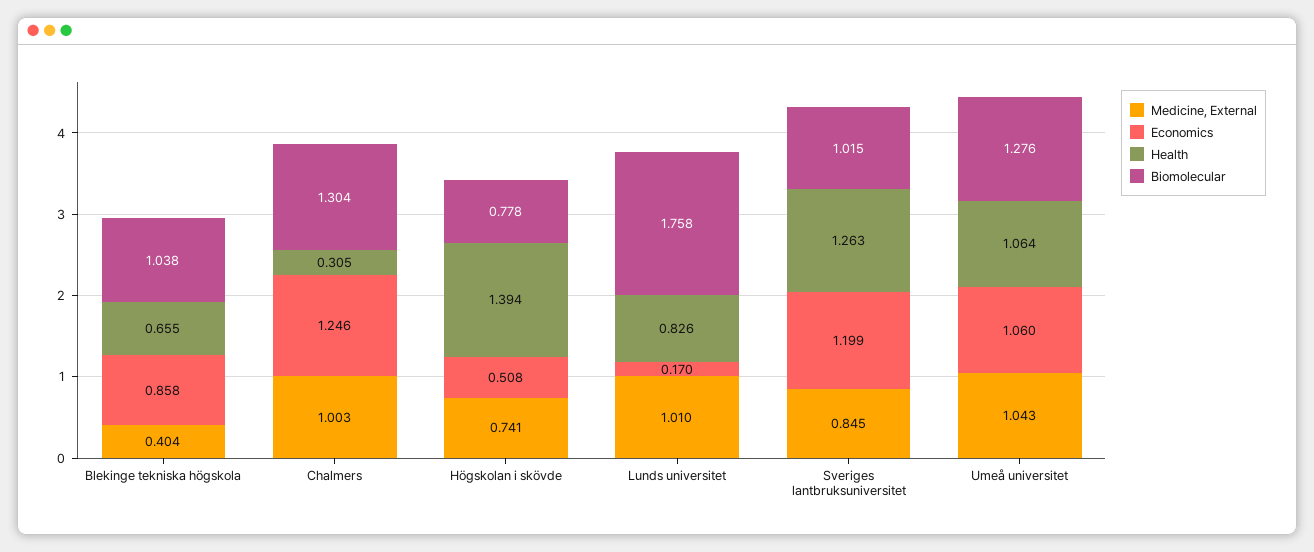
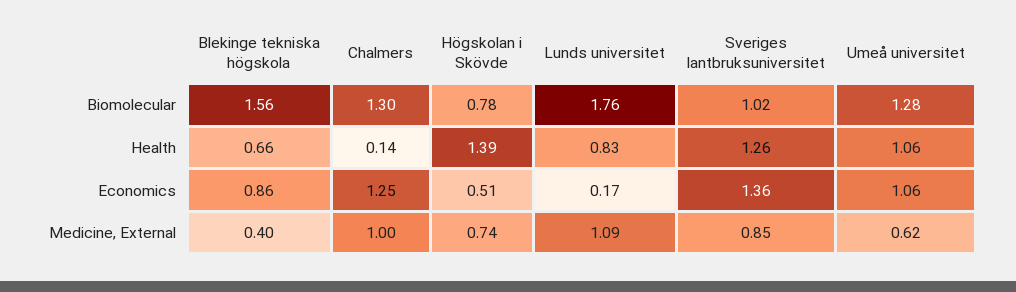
Biomolecular, Blekinge tekniska högskola: 1.038 -> 1.56
Health, Chalmers: 0.305 -> 0.14
Medicine, External, Lunds universitet: 1.01 -> 1.09
Economics, Sveriges lantbruksuniversitet: 1.199 -> 1.36
Medicine, External, Umeå universitet: 1.043 -> 0.62

